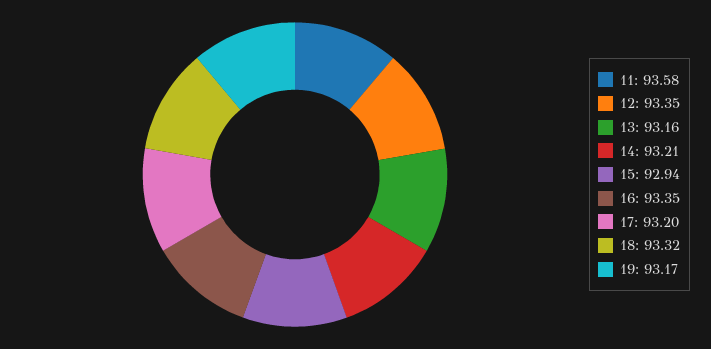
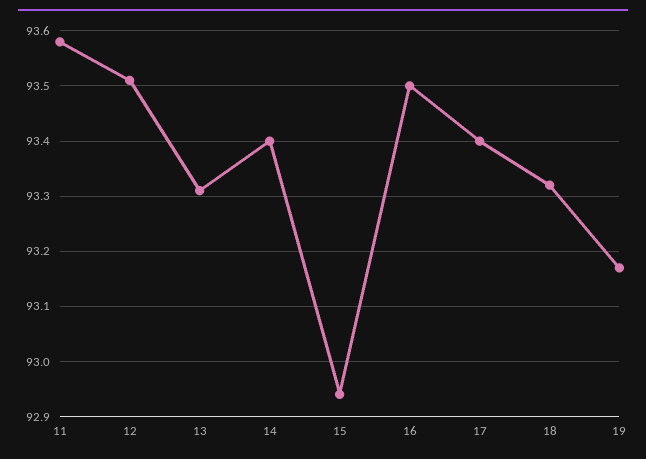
12: 93.35 -> 93.5
13: 93.16 -> 93.3
14: 93.21 -> 93.4
16: 93.35 -> 93.5
17: 93.2 -> 93.4

